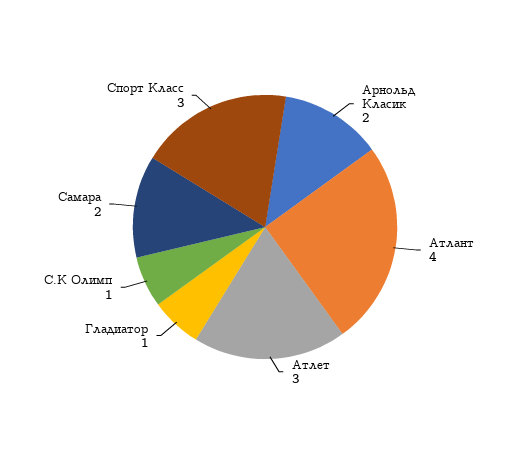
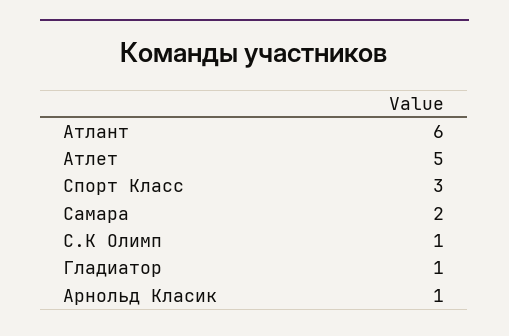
Арнольд Класик: 2 -> 1
Атлант: 4 -> 6
Атлет: 3 -> 5

